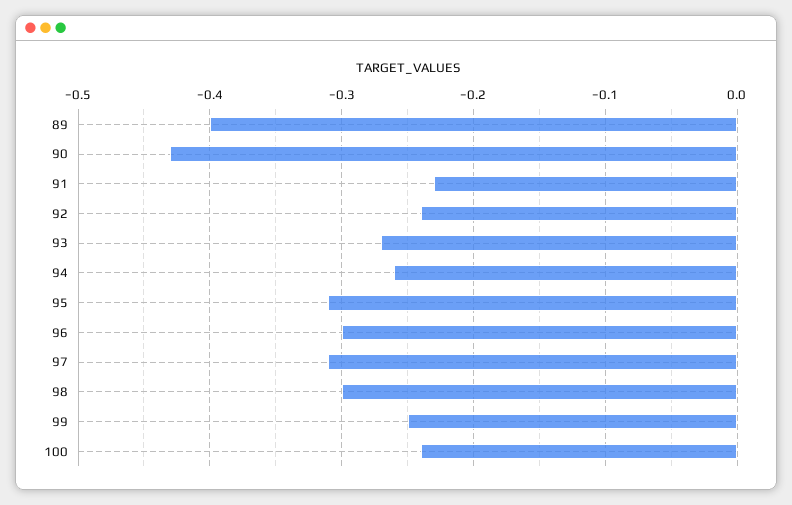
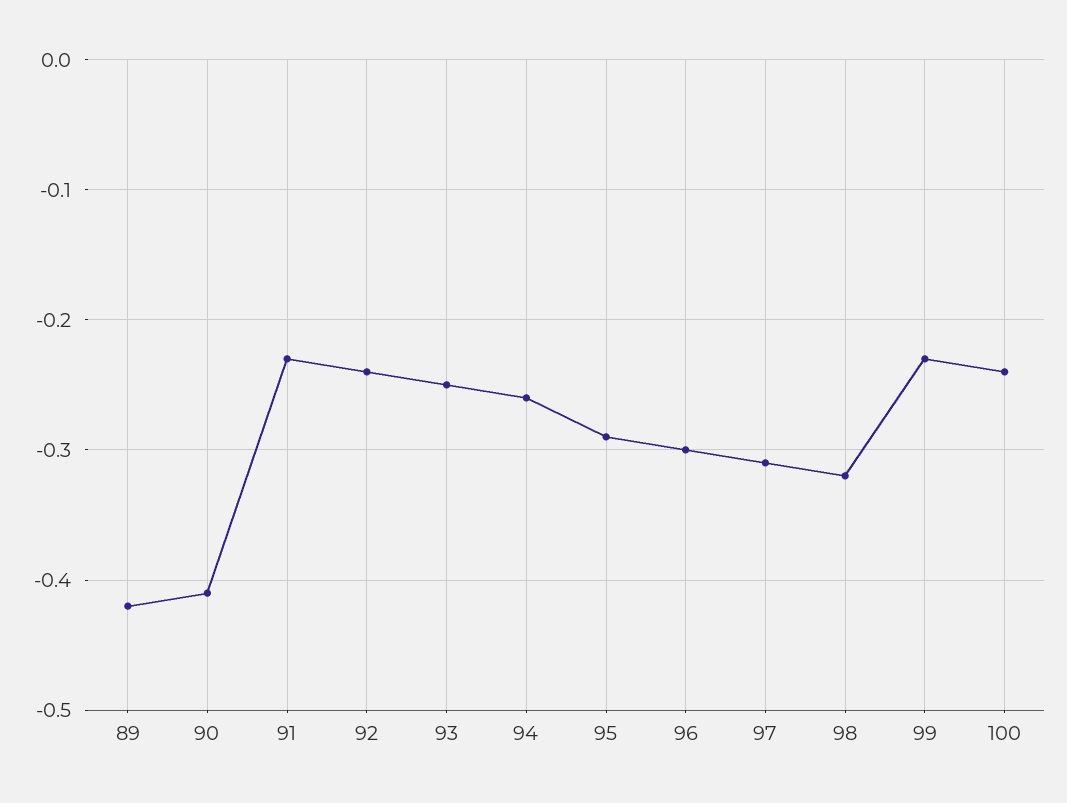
89: -0.4 -> -0.42
90: -0.43 -> -0.41
93: -0.27 -> -0.25
95: -0.31 -> -0.29
98: -0.3 -> -0.32
99: -0.25 -> -0.23

